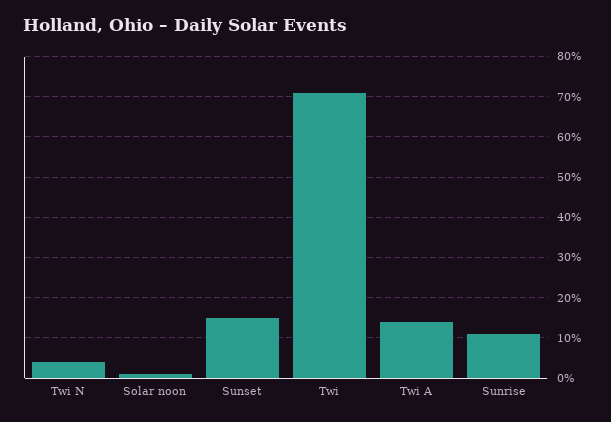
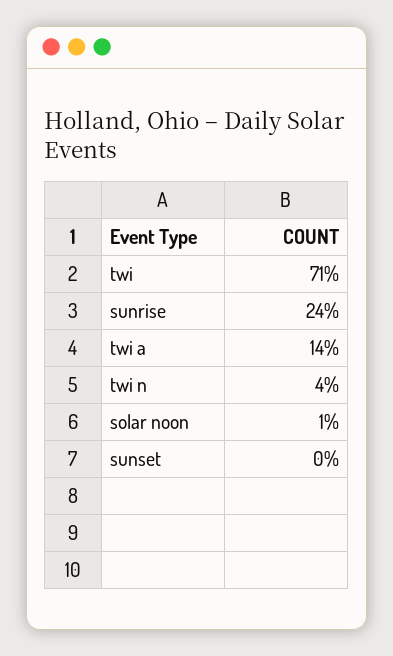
Sunset: 15 -> 0
Sunrise: 10 -> 24

